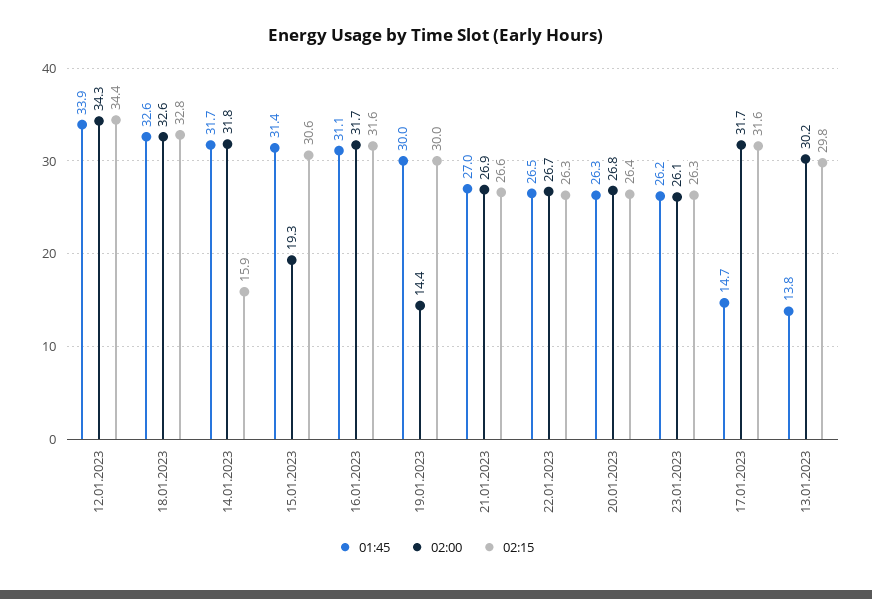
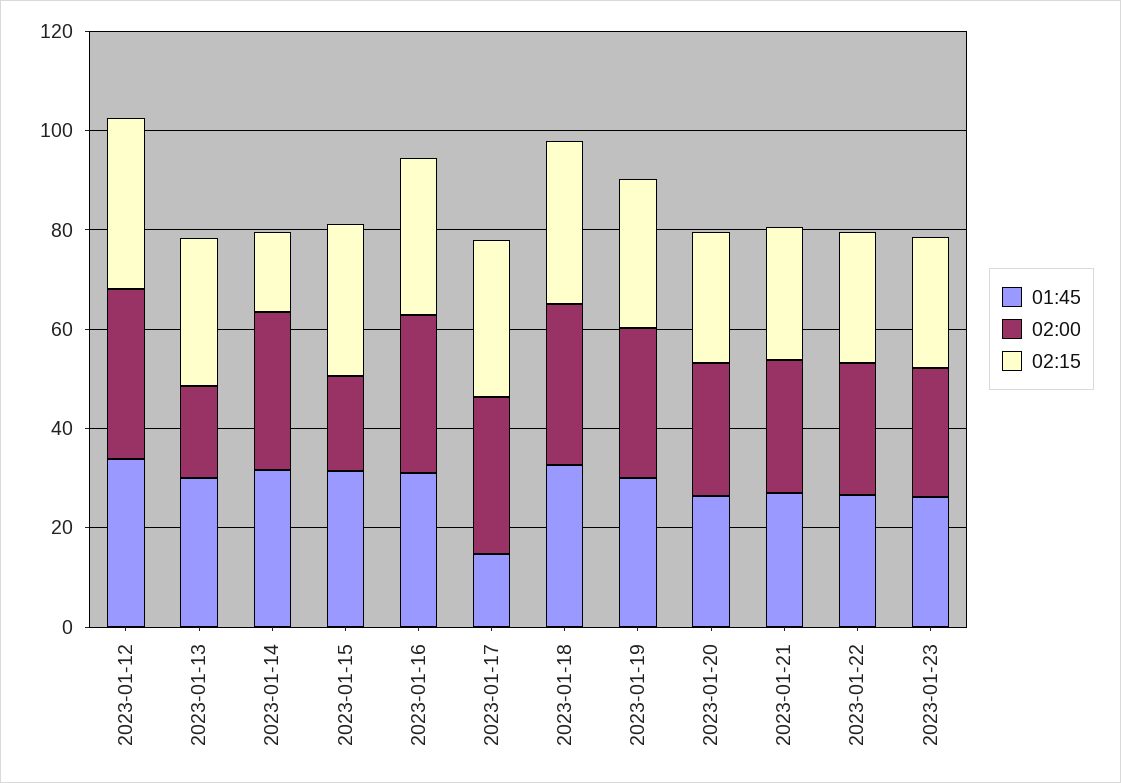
02:00, 19.01.2023: 14.4 -> 30
01:45, 13.01.2023: 13.8 -> 30
02:00, 13.01.2023: 30.2 -> 20

